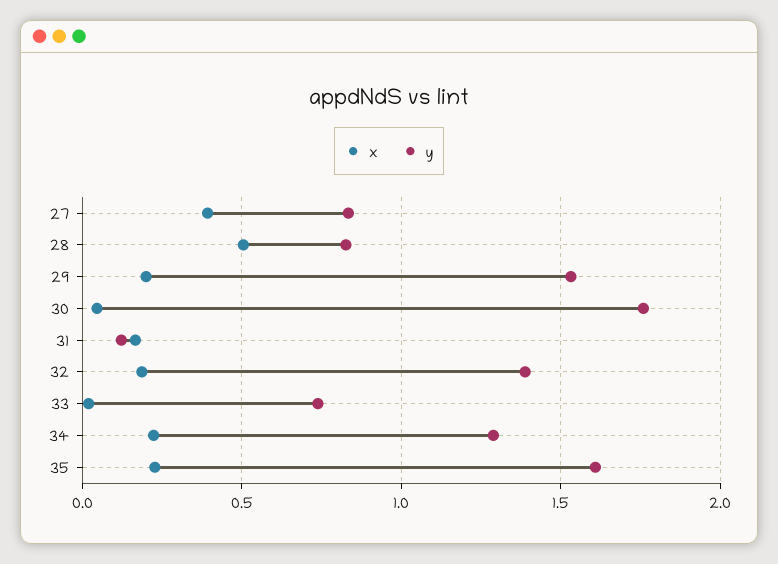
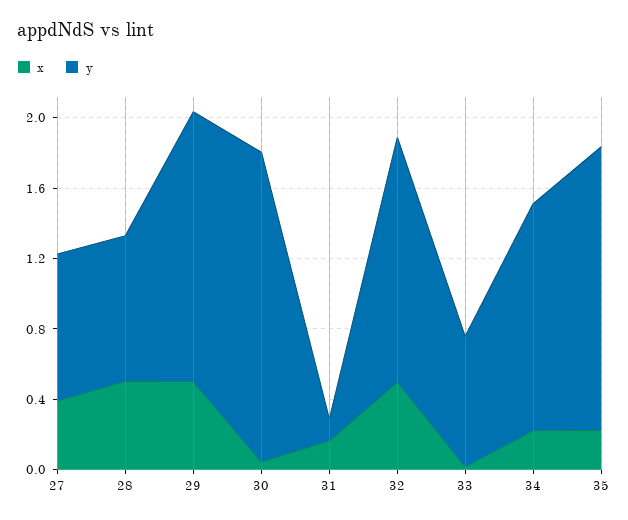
x, 29: 0.2 -> 0.5
x, 32: 0.2 -> 0.5

